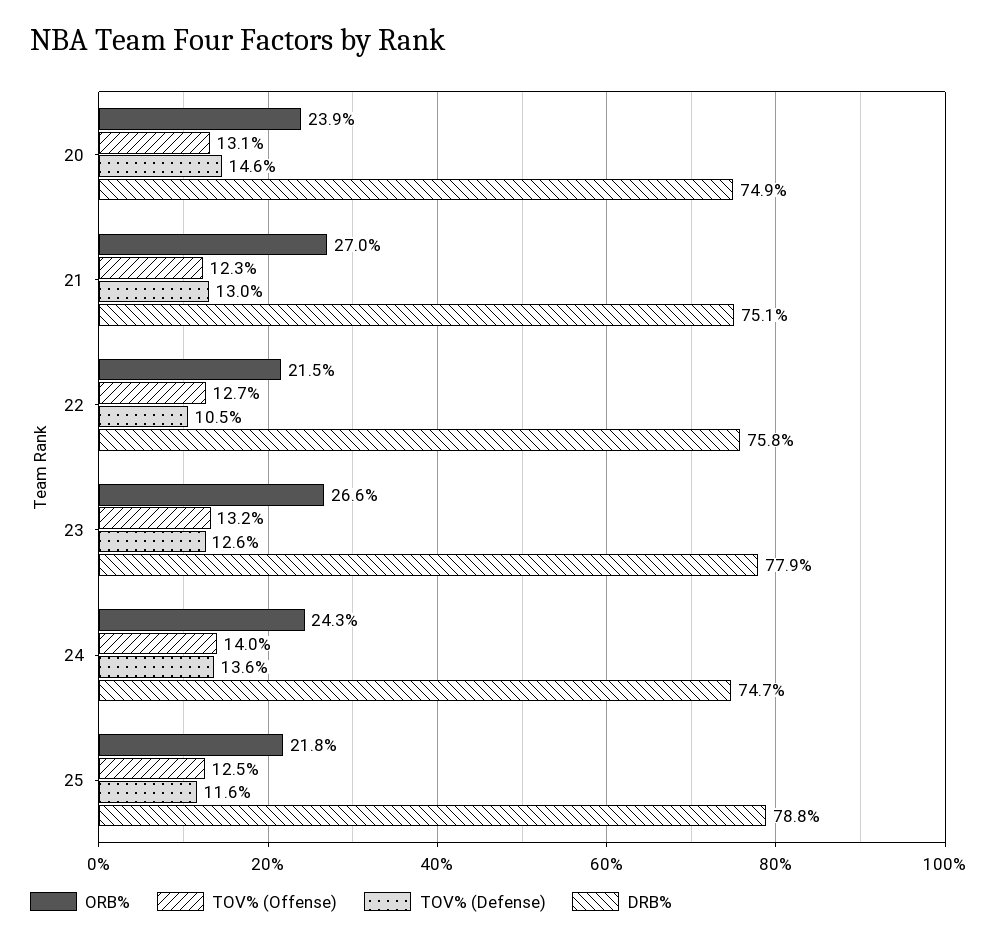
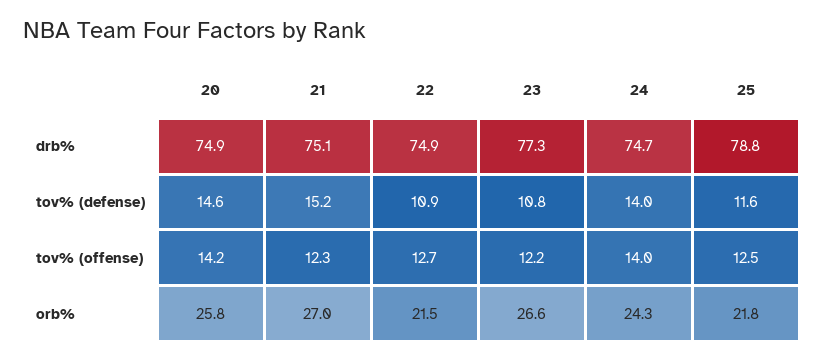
ORB%, 20: 23.9 -> 25.8
TOV% (Offense), 20: 13.1 -> 14.2
TOV% (Defense), 21: 13 -> 15.2
TOV% (Defense), 22: 10.5 -> 10.9
DRB%, 22: 75.8 -> 74.9
TOV% (Offense), 23: 13.2 -> 12.2
TOV% (Defense), 23: 12.6 -> 10.8
DRB%, 23: 77.9 -> 77.3
TOV% (Defense), 24: 13.6 -> 14

